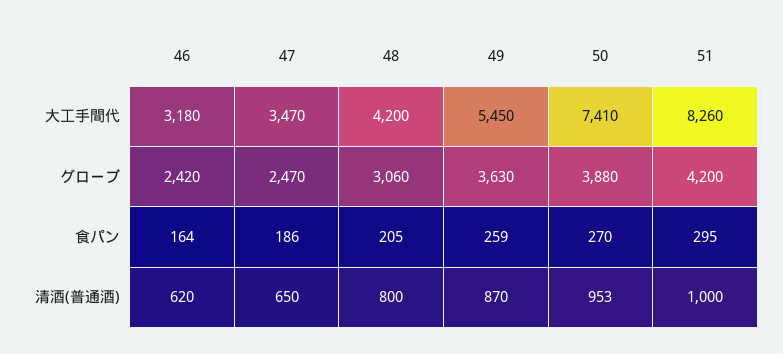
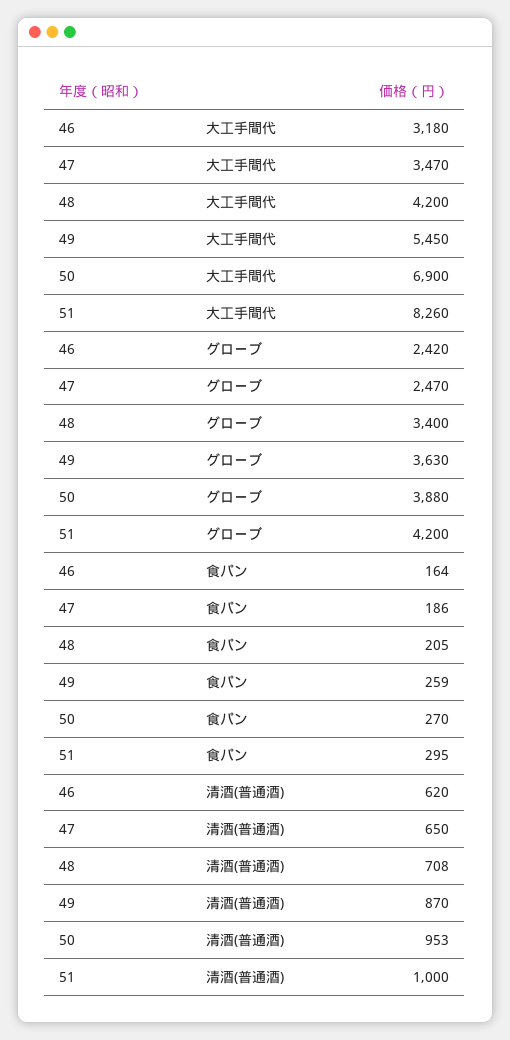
50, 大工手間代: 7410 -> 6900
48, グローブ: 3060 -> 3400
48, 清酒(普通酒): 800 -> 708

